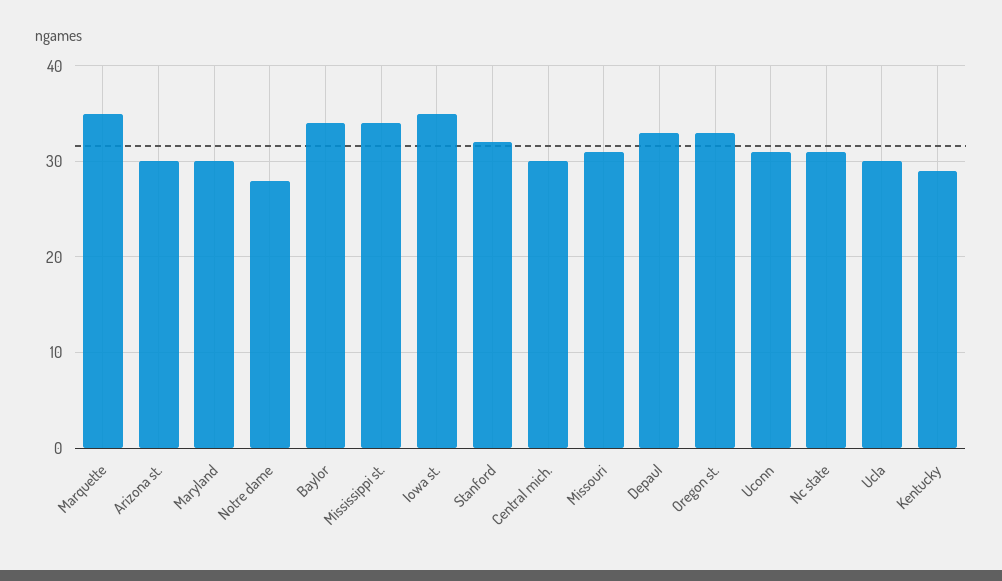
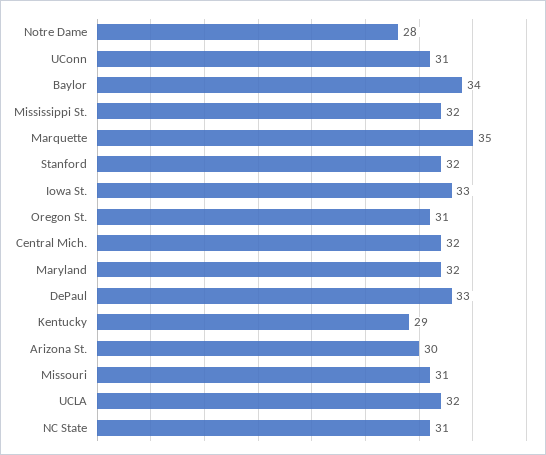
Maryland: 30 -> 32
Mississippi st.: 34 -> 32
Iowa st.: 35 -> 33
Central mich.: 30 -> 32
Oregon st.: 33 -> 31
Ucla: 30 -> 32

